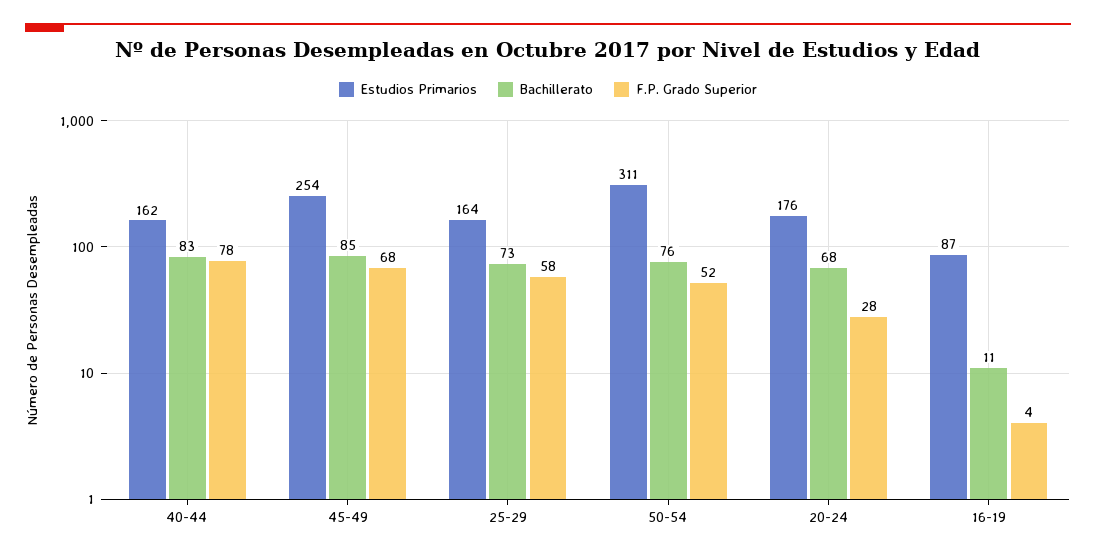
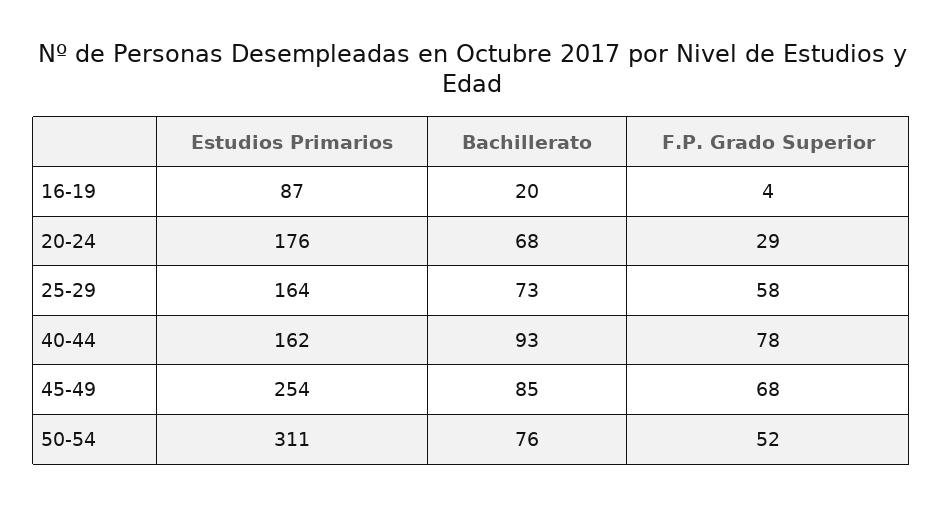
Bachillerato, 40-44: 83 -> 93
F.P. Grado Superior, 20-24: 28 -> 29
Bachillerato, 16-19: 11 -> 20

